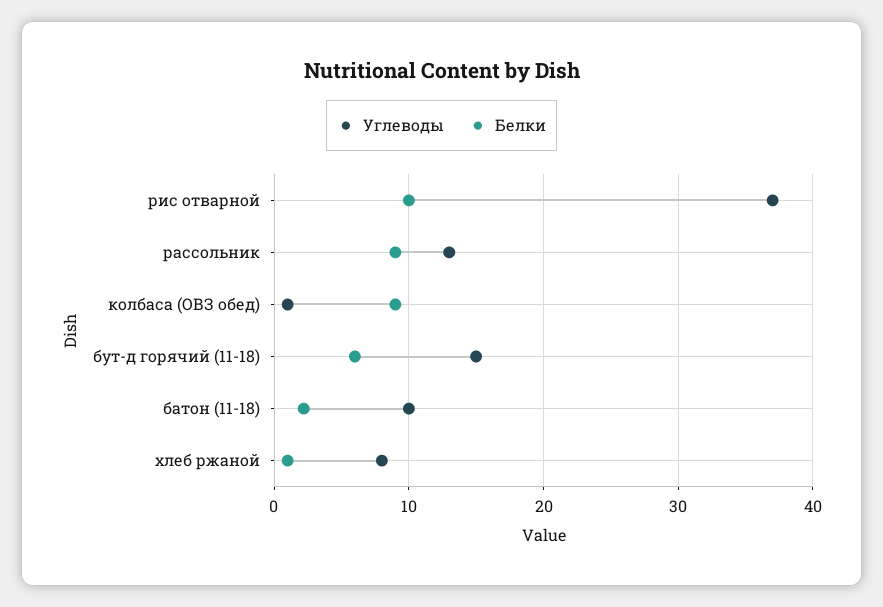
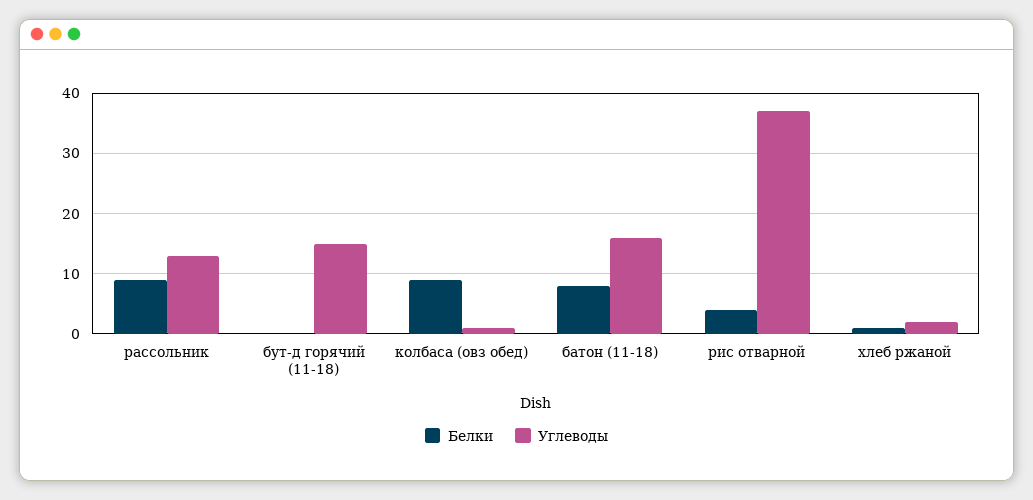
Белки, рис отварной: 10 -> 4
Белки, бут-д горячий (11-18): 6 -> 0
Углеводы, батон (11-18): 10 -> 16
Белки, батон (11-18): 2 -> 8
Углеводы, хлеб ржаной: 8 -> 2

